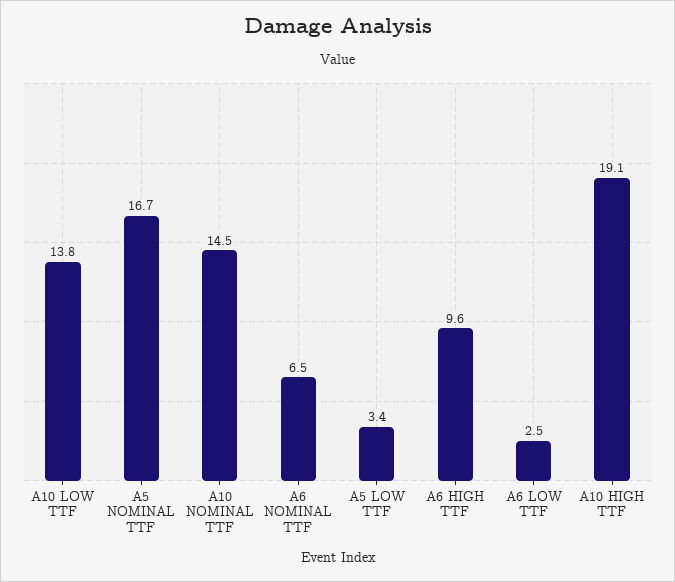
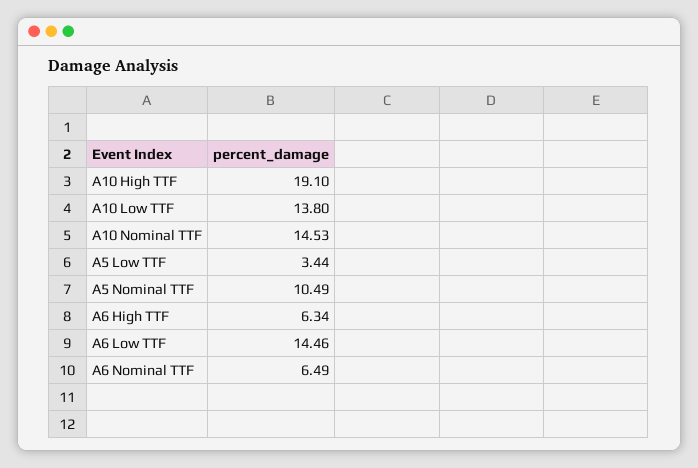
A5 NOMINAL TTF: 16.7 -> 10.49
A6 HIGH TTF: 9.6 -> 6.34
A6 LOW TTF: 2.5 -> 14.46

